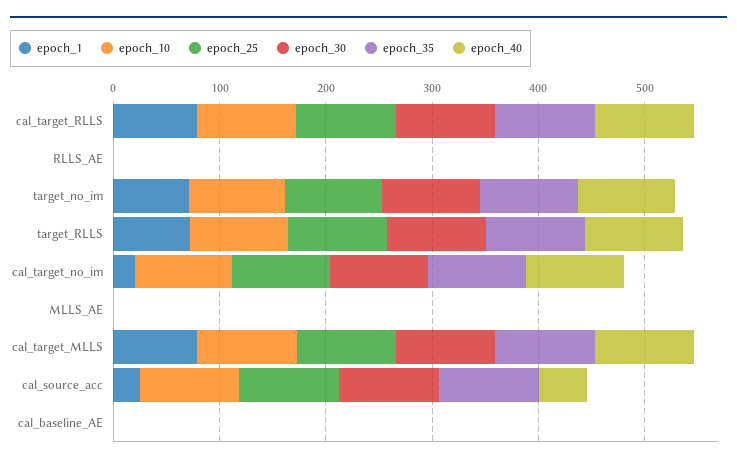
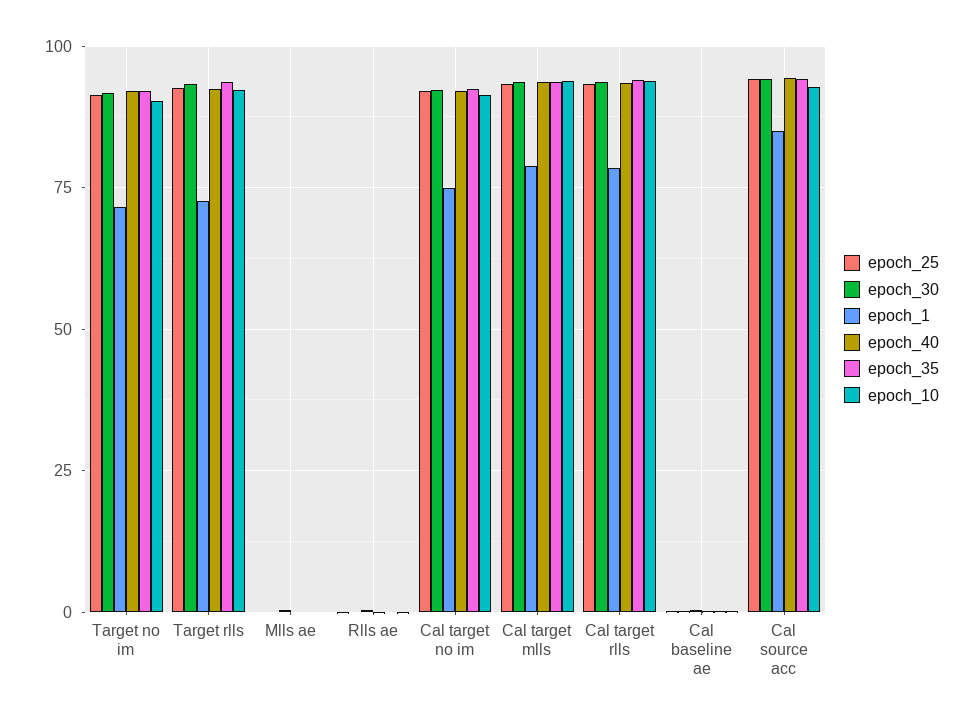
epoch_1, cal_target_no_im: 20 -> 75
epoch_1, cal_source_acc: 20 -> 85
epoch_40, cal_source_acc: 40 -> 95

